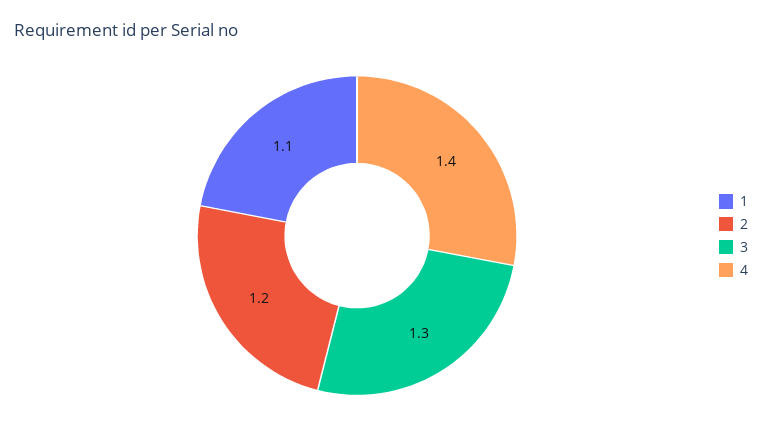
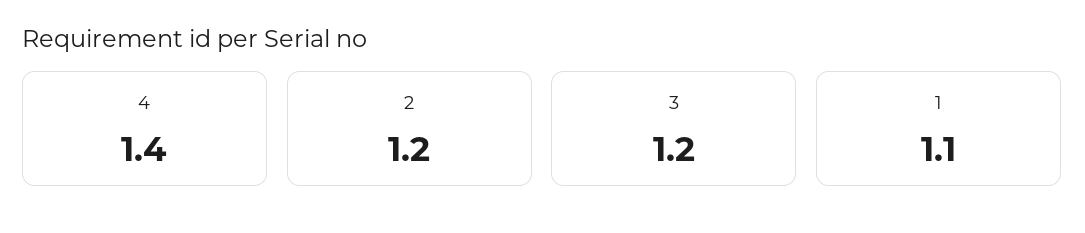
3: 1.3 -> 1.2

